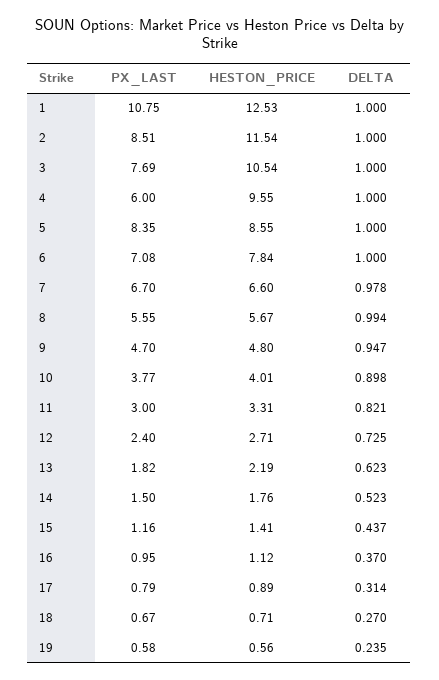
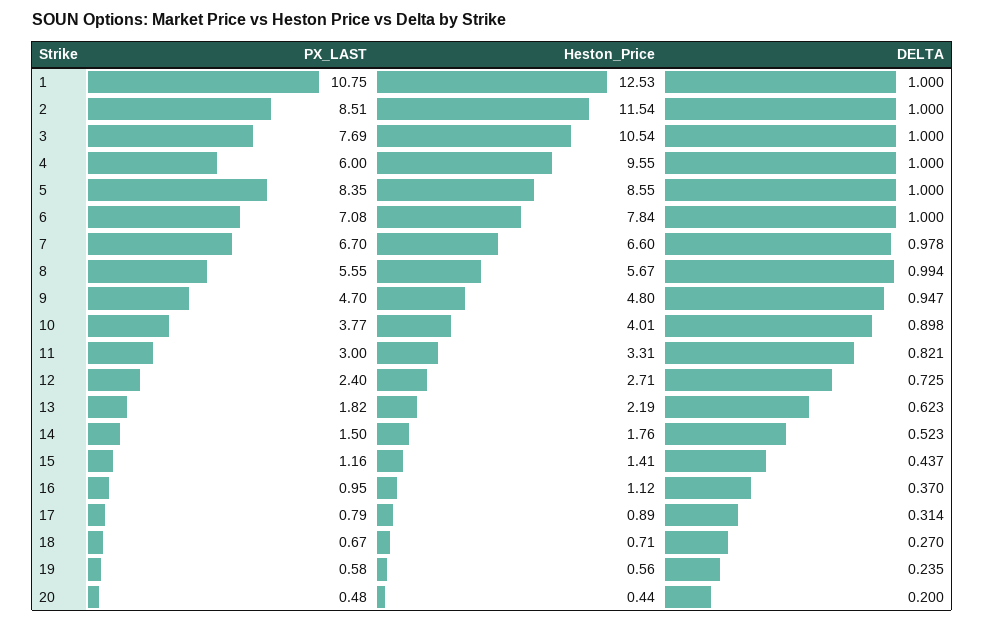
PX_LAST, 20: none -> 0.48
HESTON_PRICE, 20: none -> 0.44
DELTA, 20: none -> 0.2

